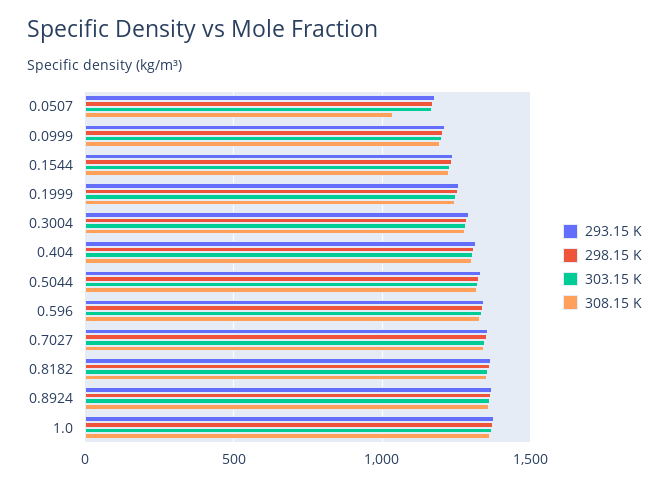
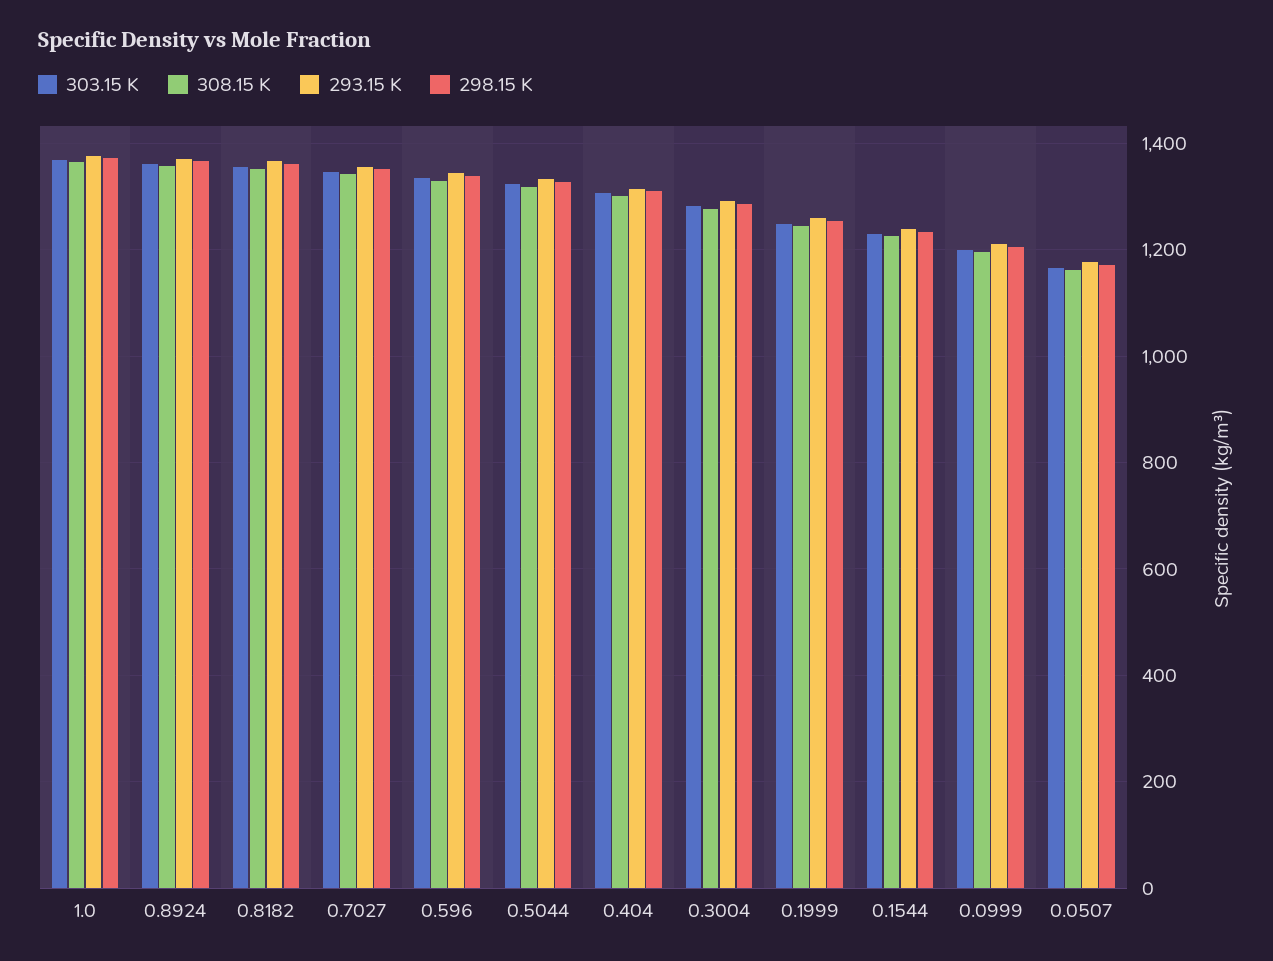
308.15 K, 0.0507: 1050 -> 1160

